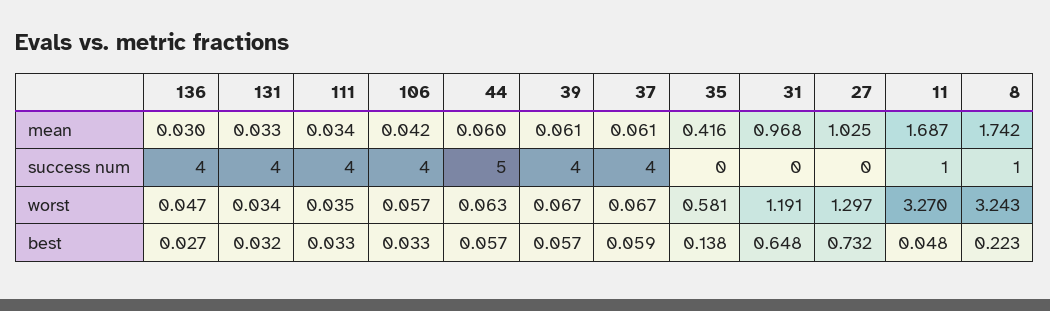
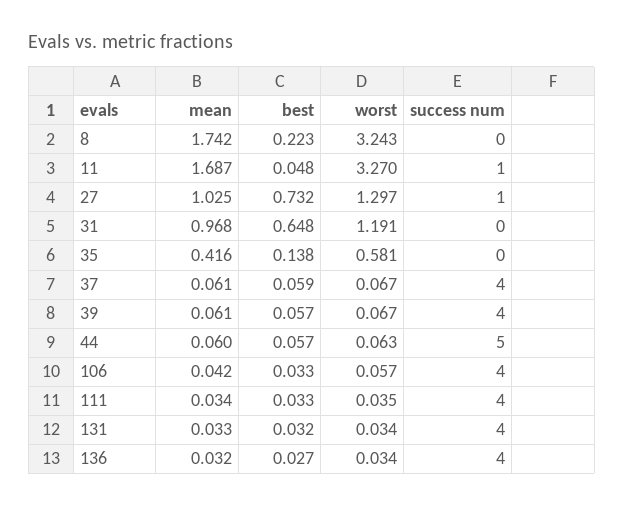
136, mean: 0.03 -> 0.032
27, success num: 0 -> 1
8, success num: 1 -> 0
136, worst: 0.047 -> 0.034

